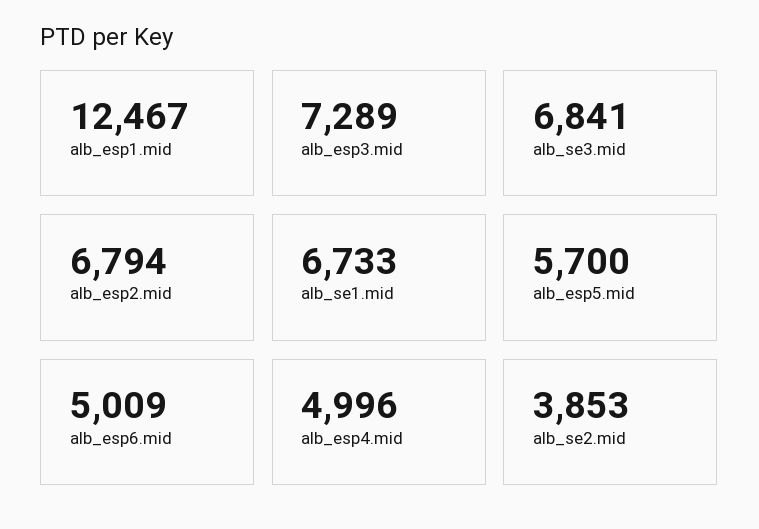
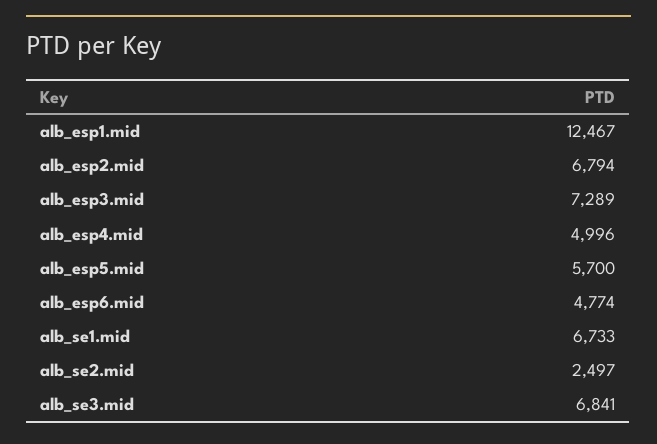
alb_esp6.mid: 5009 -> 4774
alb_se2.mid: 3853 -> 2497

